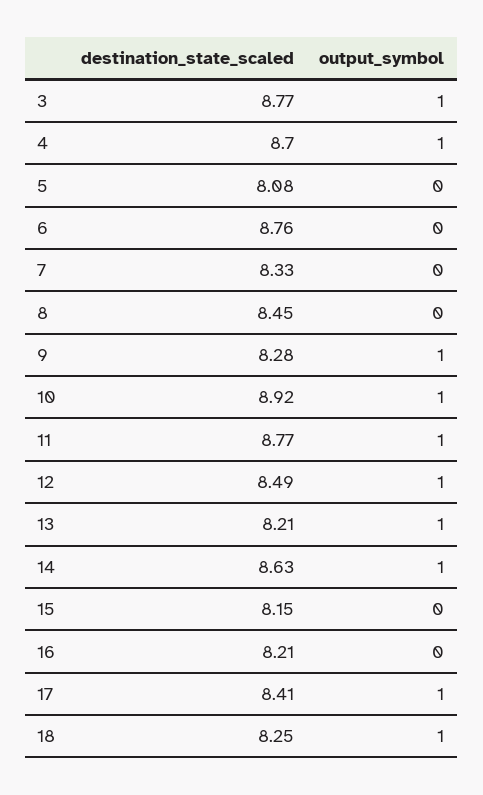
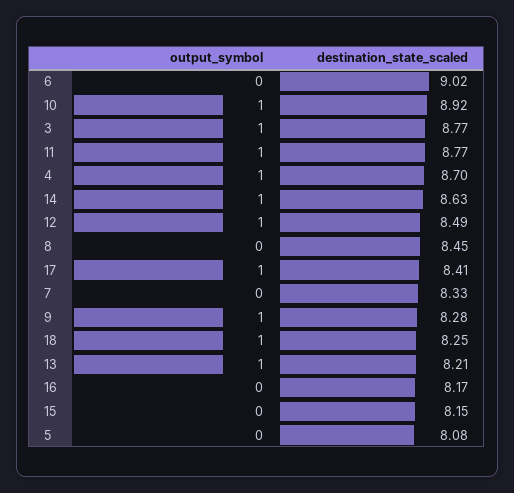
destination_state_scaled, 6: 8.76 -> 9.02
destination_state_scaled, 16: 8.21 -> 8.17

